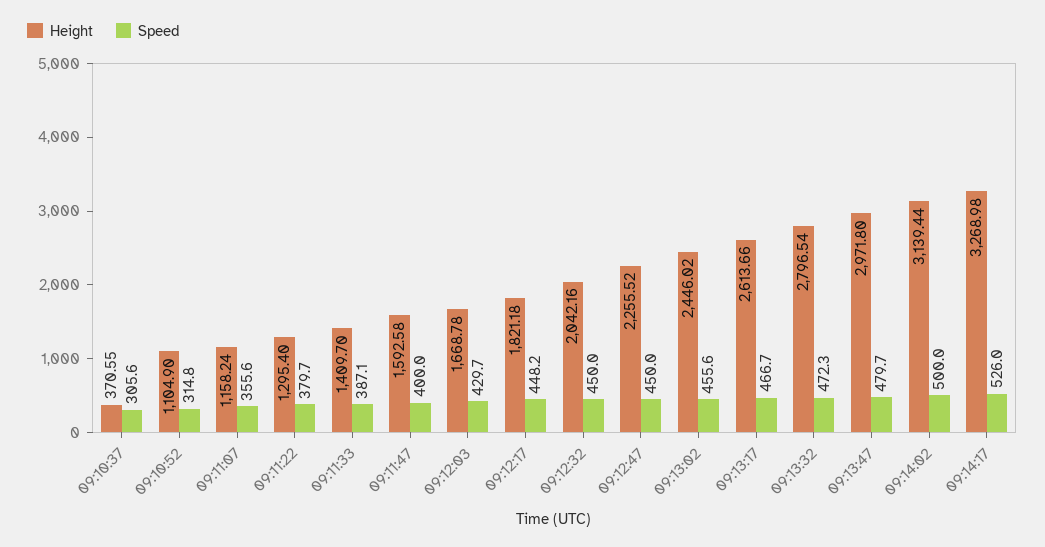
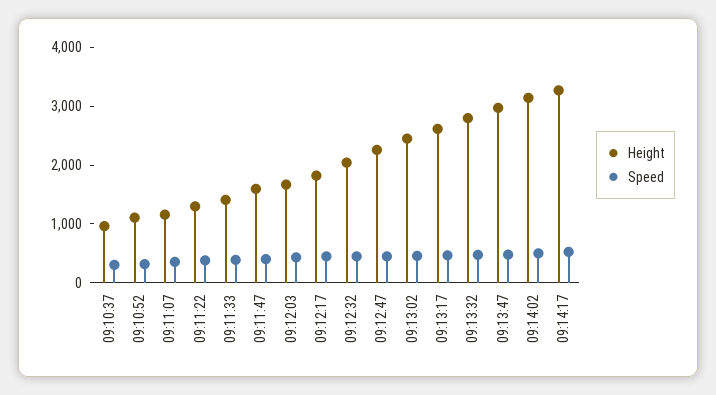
Height, 09:10:37: 370.55 -> 1000

